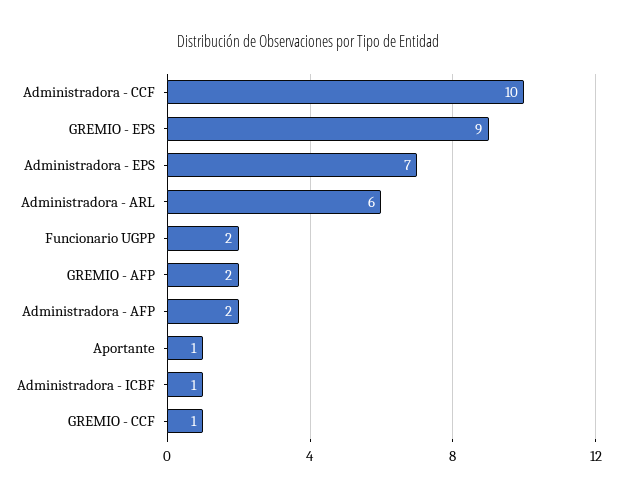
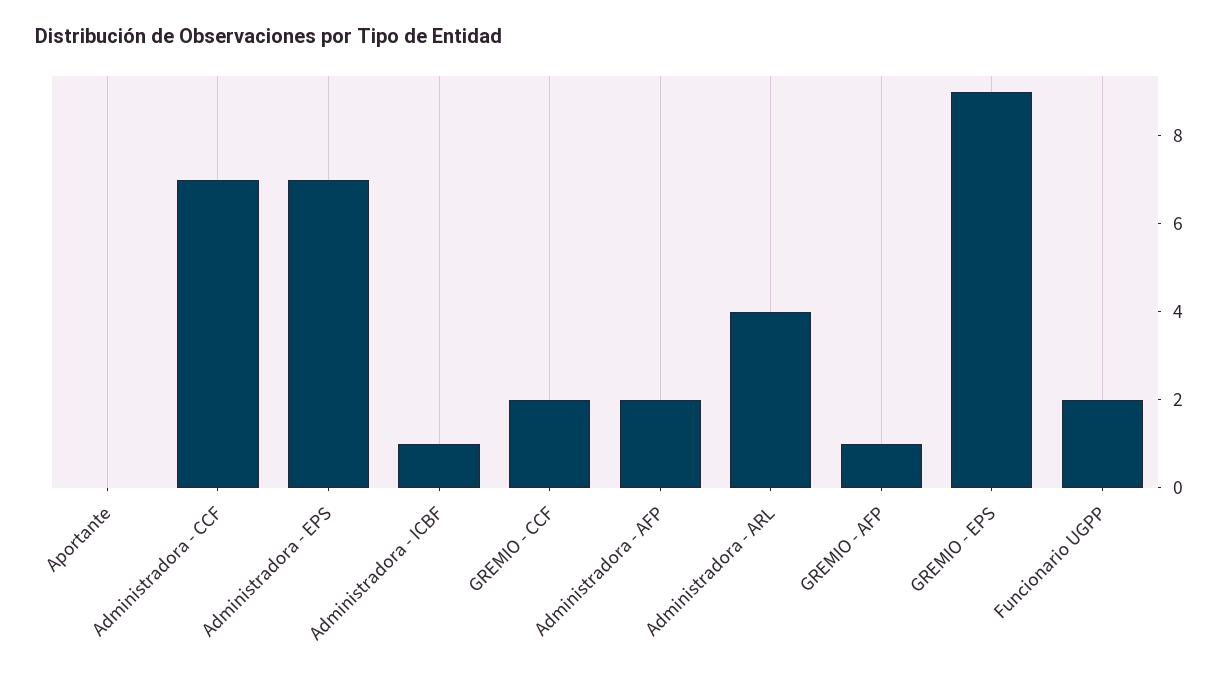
Administradora - CCF: 10 -> 7
Administradora - ARL: 6 -> 4
GREMIO - AFP: 2 -> 1
Aportante: 1 -> 0
GREMIO - CCF: 1 -> 2

